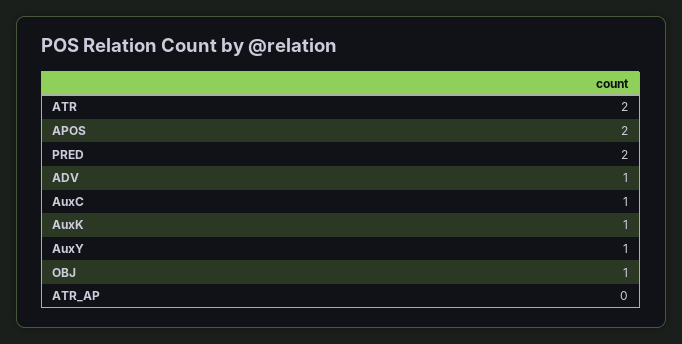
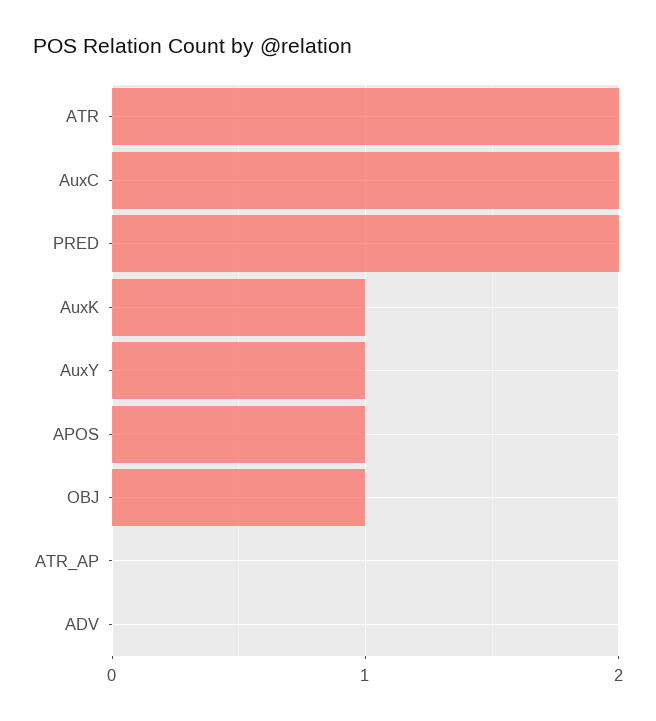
APOS: 2 -> 1
ADV: 1 -> 0
AuxC: 1 -> 2

